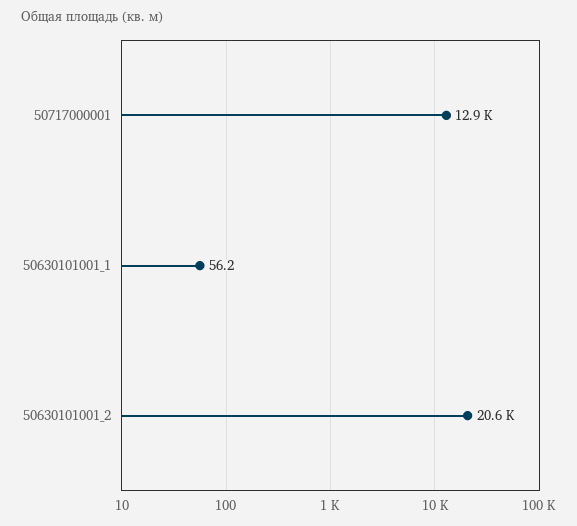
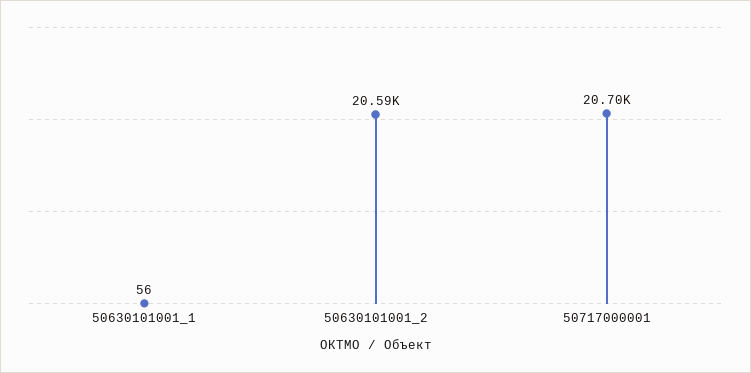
50717000001: 12900 -> 20700

